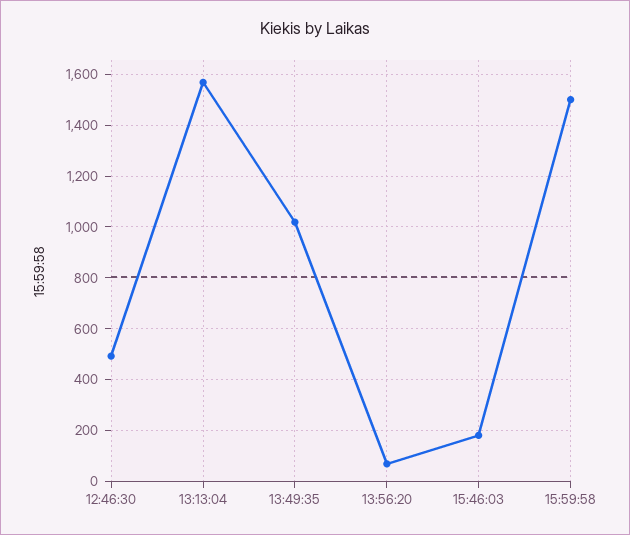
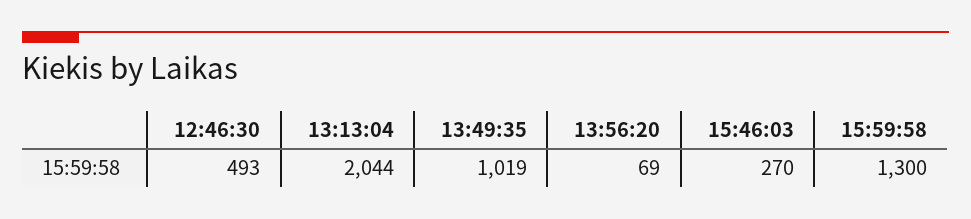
13:13:04: 1575 -> 2044
15:46:03: 175 -> 270
15:59:58: 1500 -> 1300

